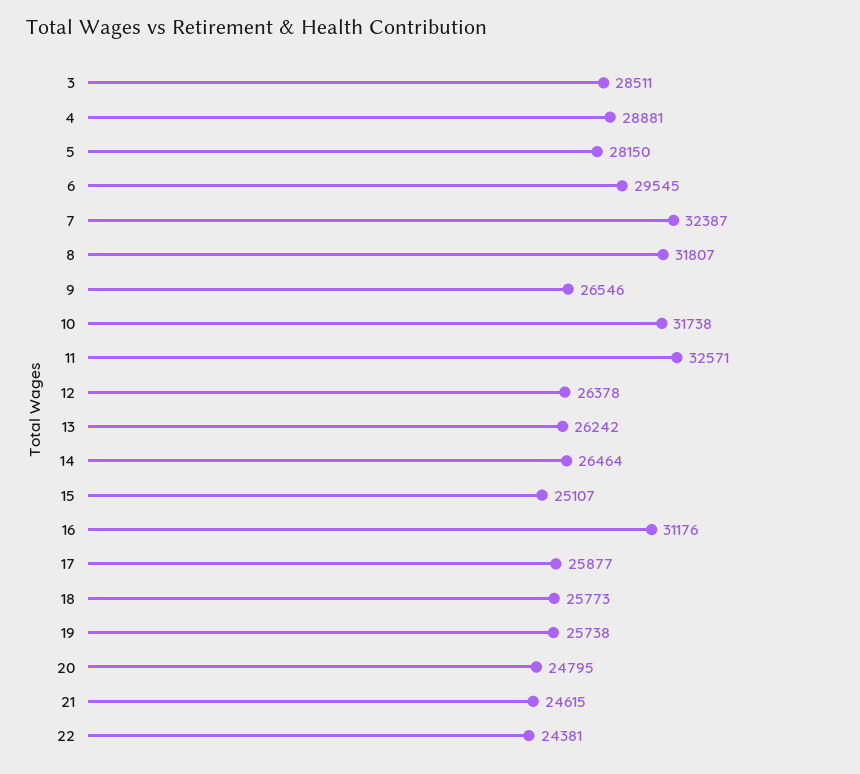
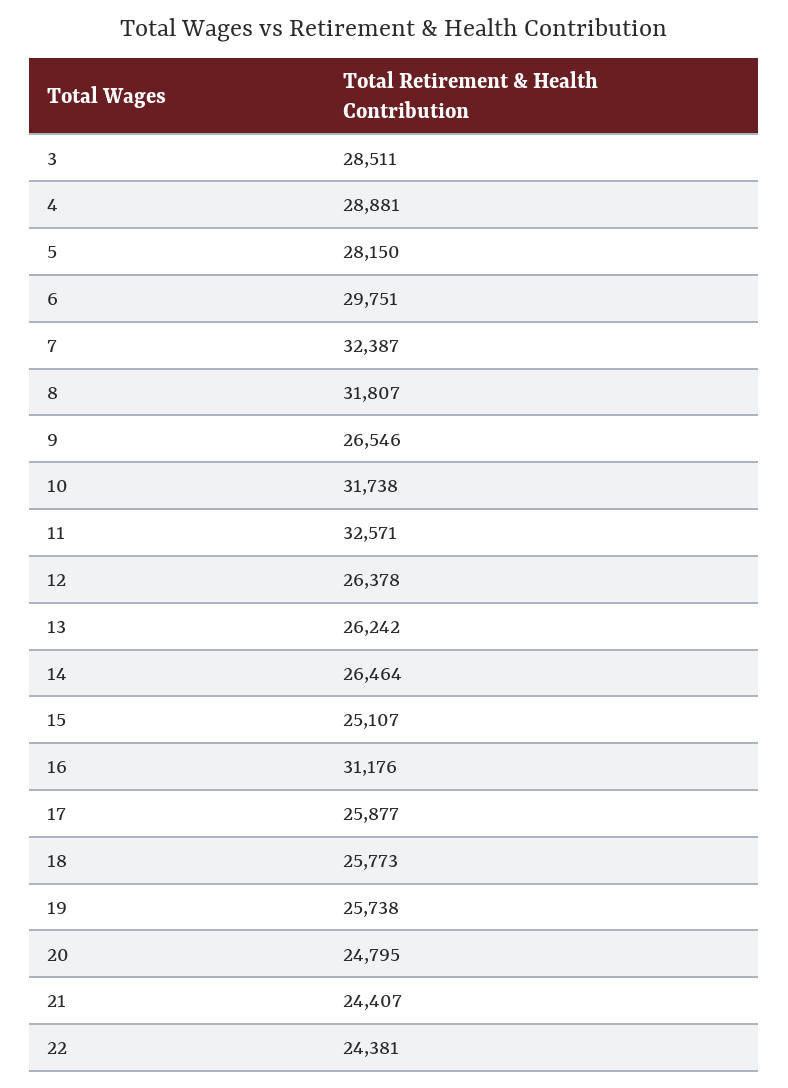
6: 29545 -> 29751
21: 24615 -> 24407

